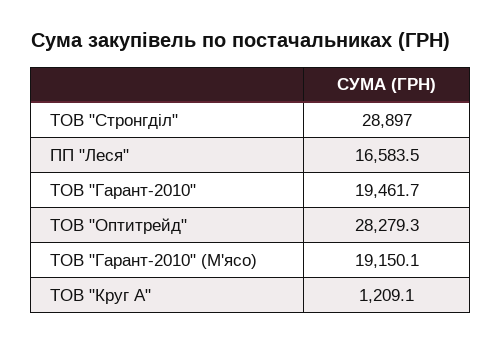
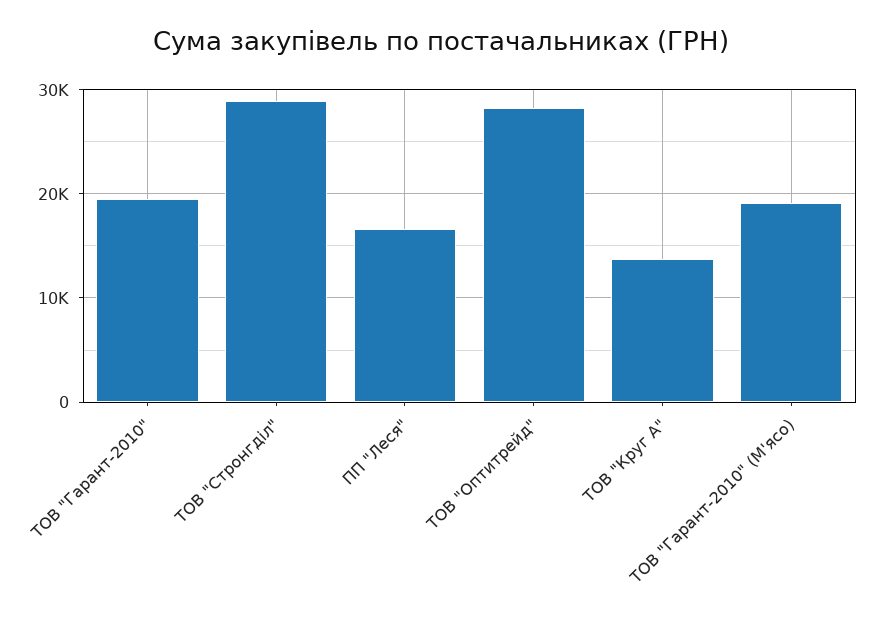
ТОВ "Круг А": 1209.1 -> 14000

